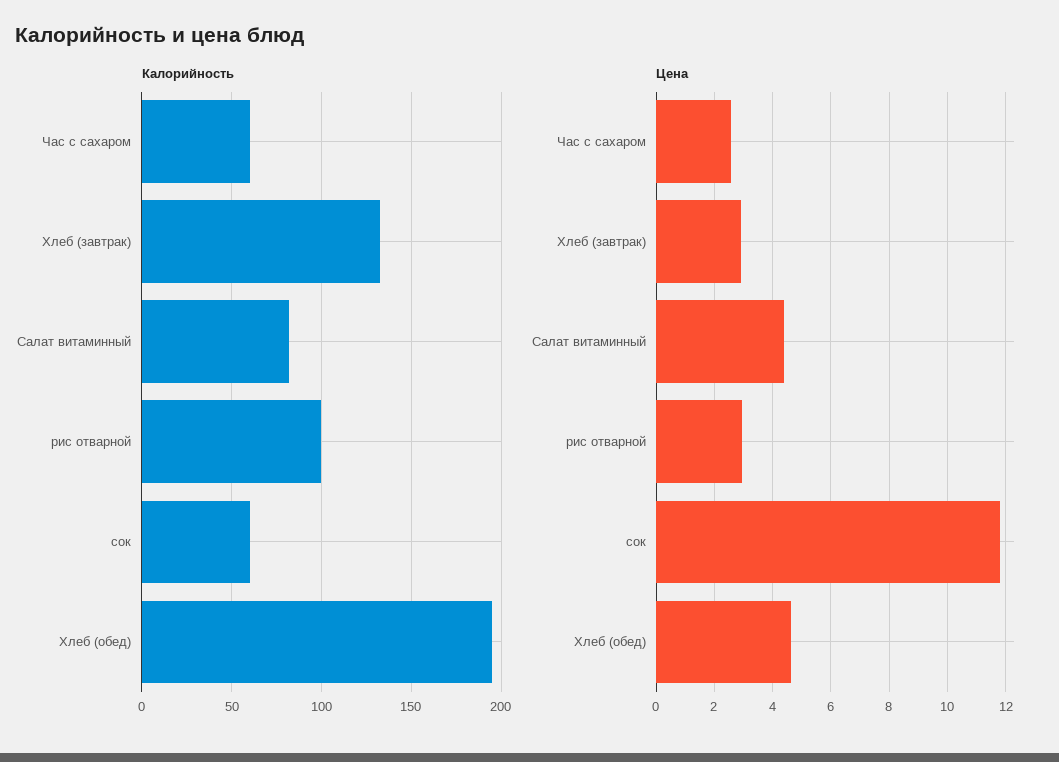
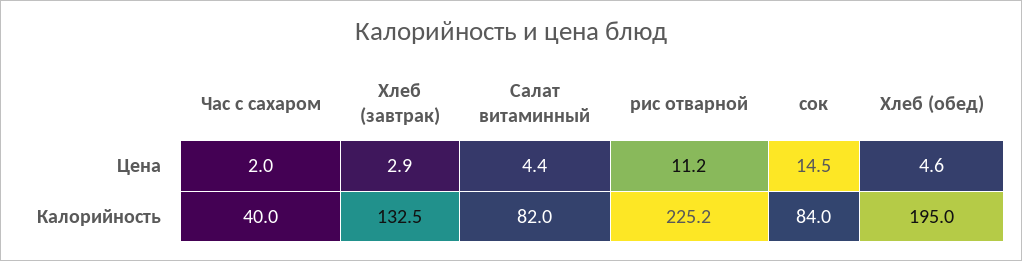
Калорийность, Час с сахаром: 60 -> 40
Калорийность, рис отварной: 100 -> 225.2
Калорийность, сок: 60 -> 84
Цена, Час с сахаром: 2.5 -> 2
Цена, рис отварной: 3 -> 11.2
Цена, сок: 11.75 -> 14.5

